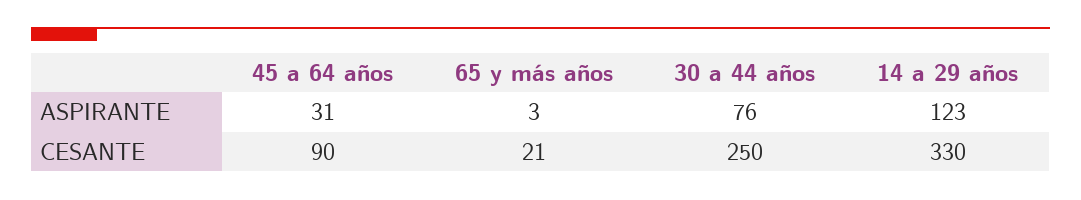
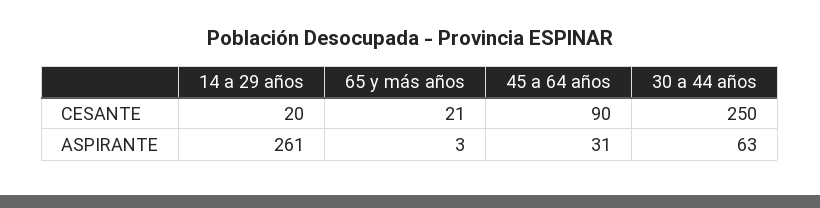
30 a 44 años, ASPIRANTE: 76 -> 63
14 a 29 años, ASPIRANTE: 123 -> 261
14 a 29 años, CESANTE: 330 -> 20

